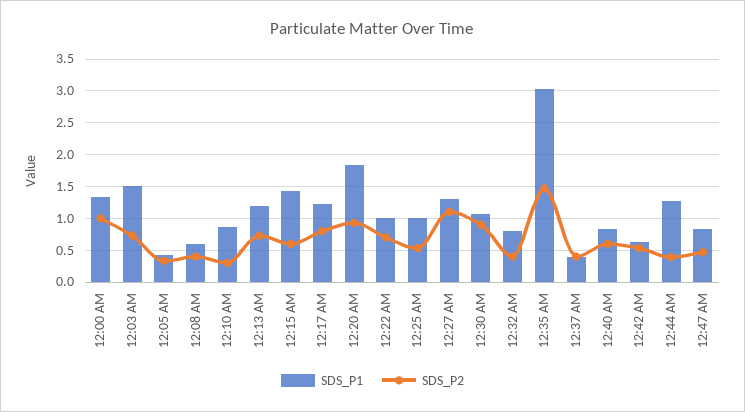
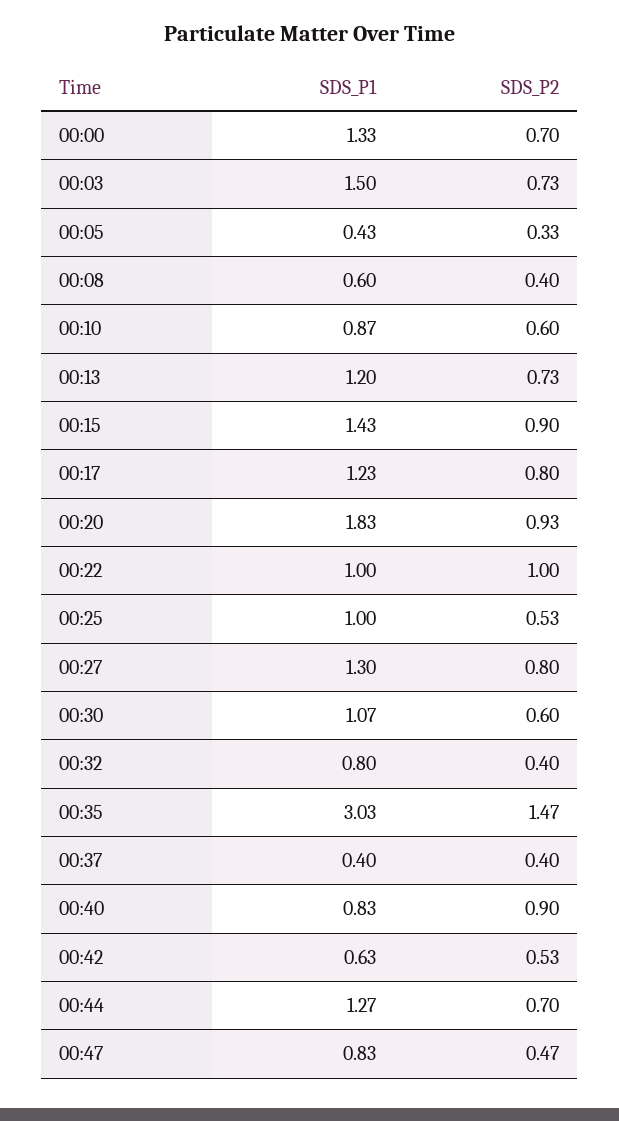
SDS_P2, 12:00 AM: 1 -> 0.7
SDS_P2, 12:10 AM: 0.3 -> 0.6
SDS_P2, 12:15 AM: 0.6 -> 0.9
SDS_P2, 12:22 AM: 0.7 -> 1
SDS_P2, 12:27 AM: 1.1 -> 0.8
SDS_P2, 12:30 AM: 0.9 -> 0.6
SDS_P2, 12:40 AM: 0.6 -> 0.9
SDS_P2, 12:44 AM: 0.4 -> 0.7

